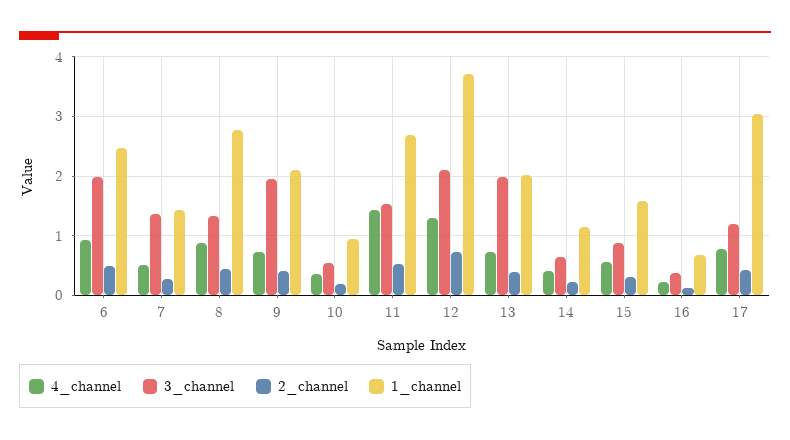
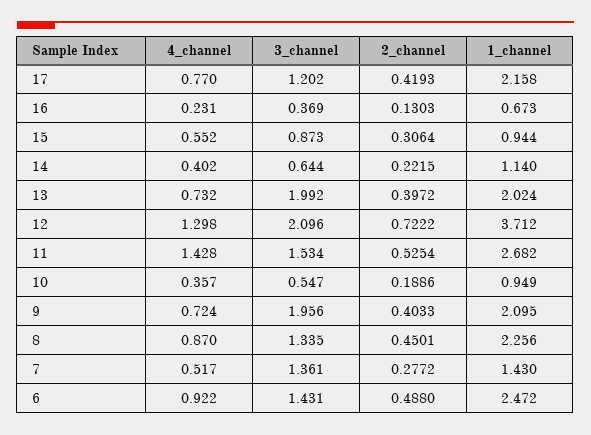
3_channel, 6: 2 -> 1.431
1_channel, 8: 2.8 -> 2.256
1_channel, 15: 1.6 -> 0.944
1_channel, 17: 3 -> 2.158

